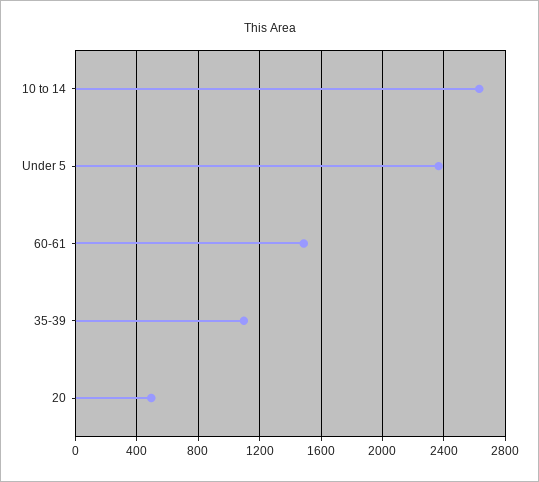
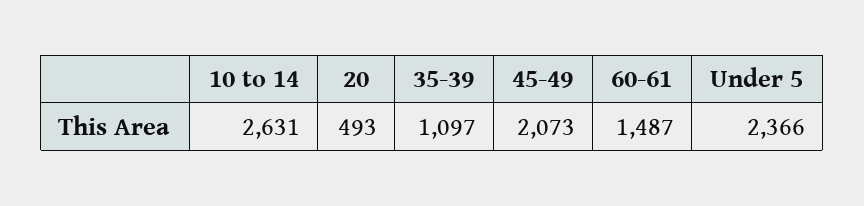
45-49: none -> 2073

